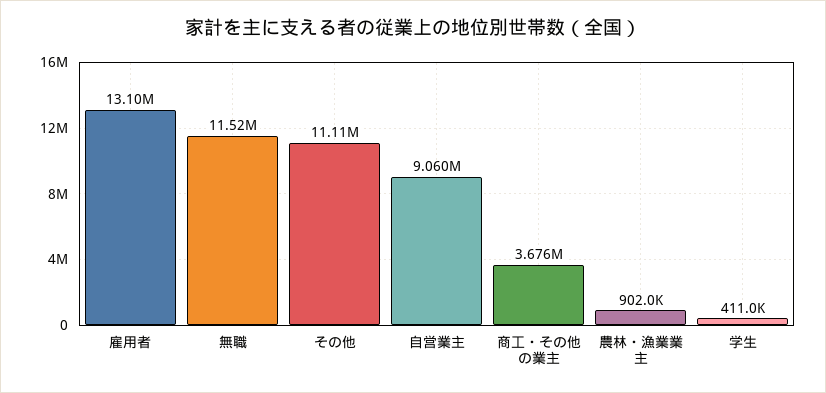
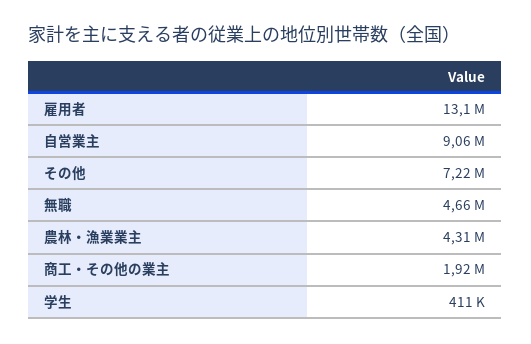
無職: 11520000 -> 4660000
その他: 11110000 -> 7220000
商工・その他の業主: 3676000 -> 1920000
農林・漁業業主: 902000 -> 4310000

